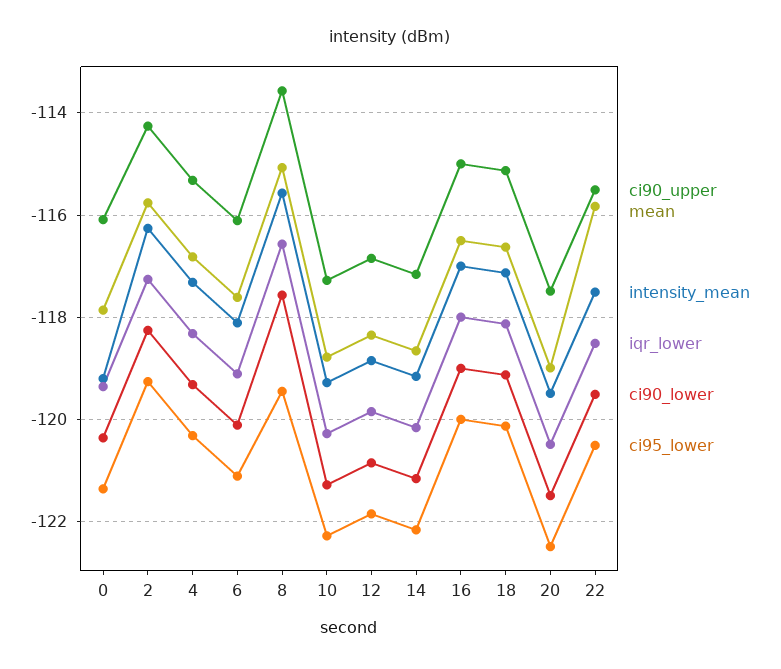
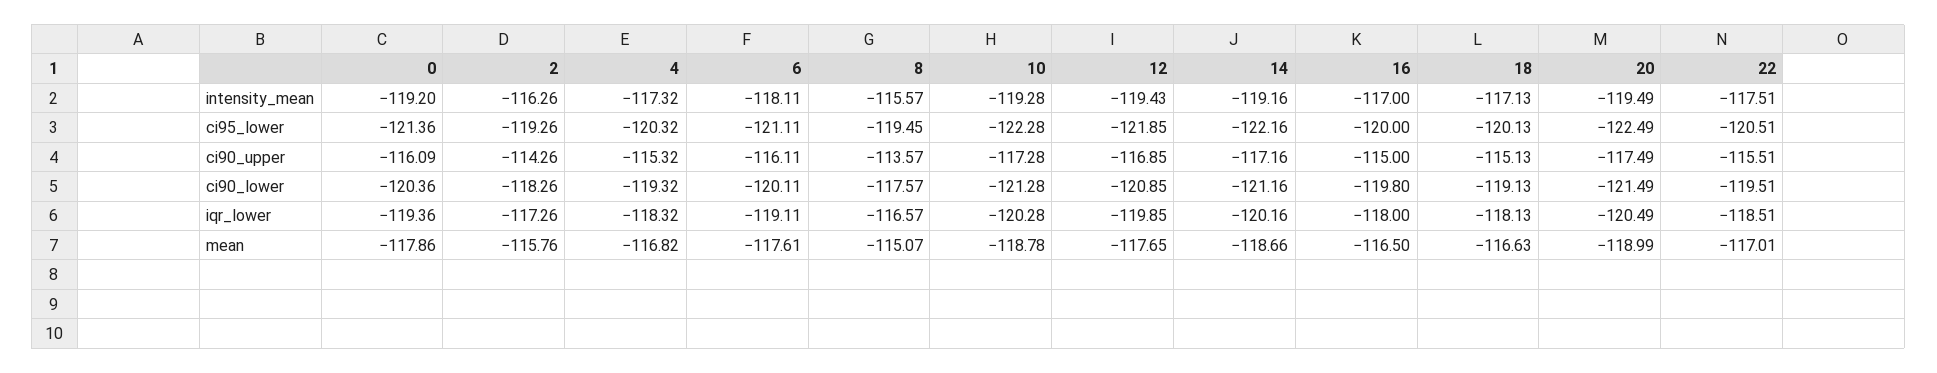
mean, 12: -118.4 -> -117.65
intensity_mean, 12: -118.8 -> -119.43
ci90_lower, 16: -119 -> -119.8
mean, 22: -115.8 -> -117.01

